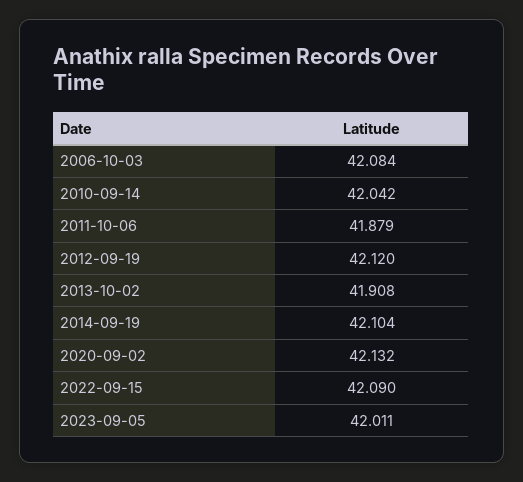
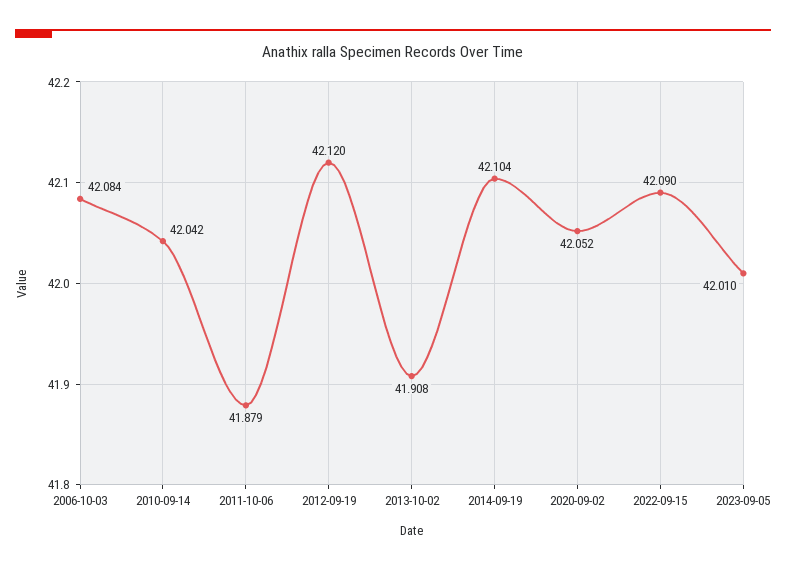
2020-09-02: 42.132 -> 42.052
2023-09-05: 42.011 -> 42.01

